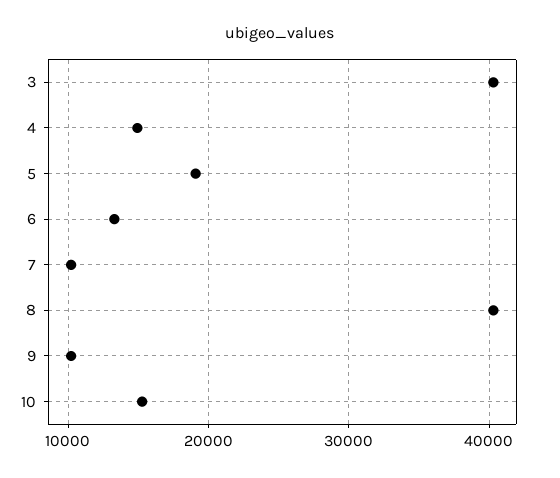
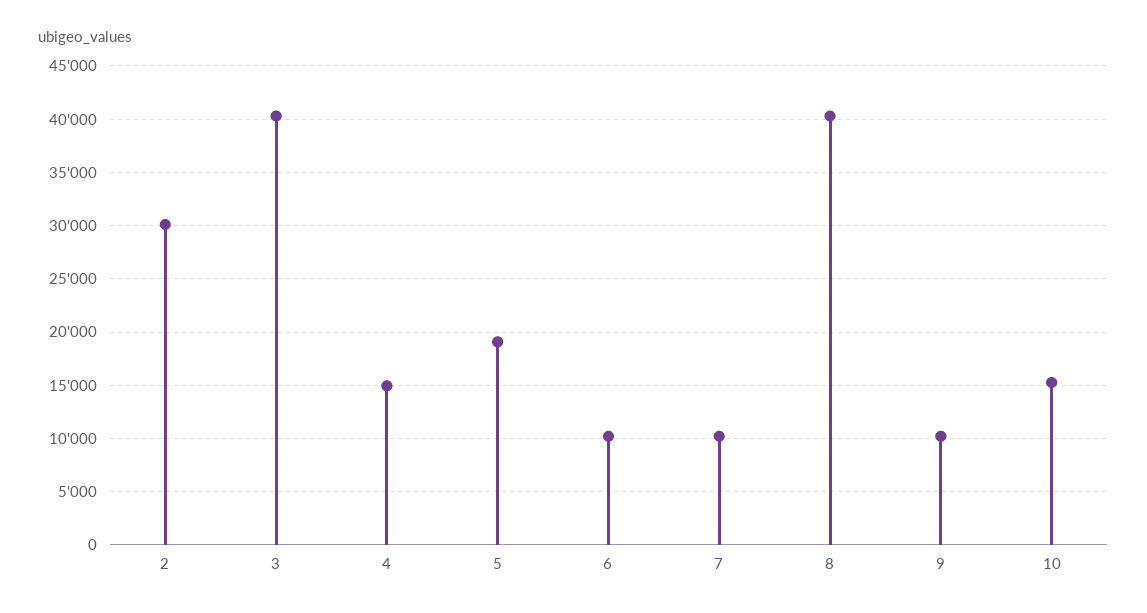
6: 13000 -> 10000
2: none -> 30000

